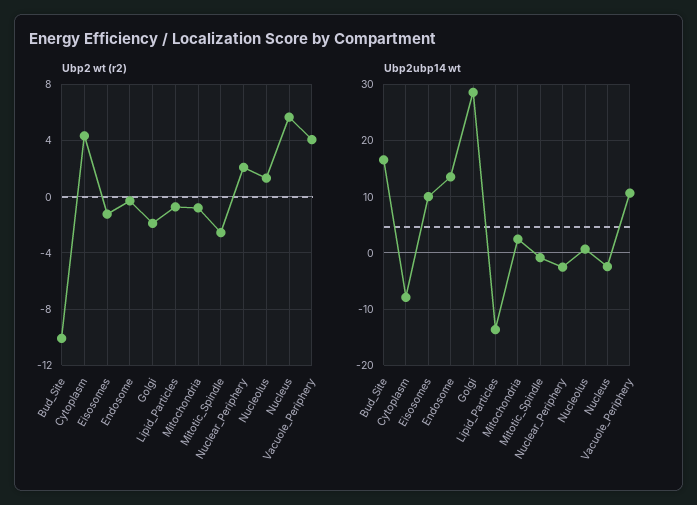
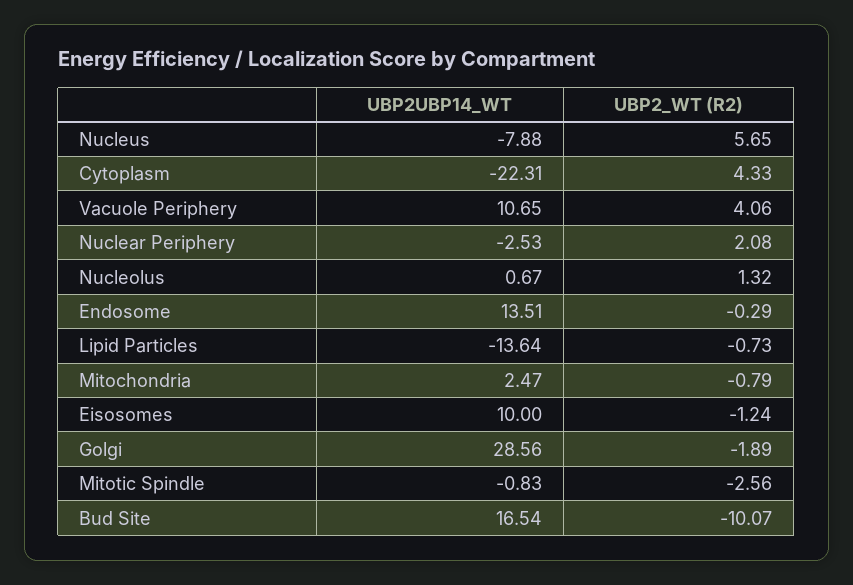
Ubp2ubp14 wt, Cytoplasm: -8 -> -22.31
Ubp2ubp14 wt, Nucleus: -2 -> -7.88

